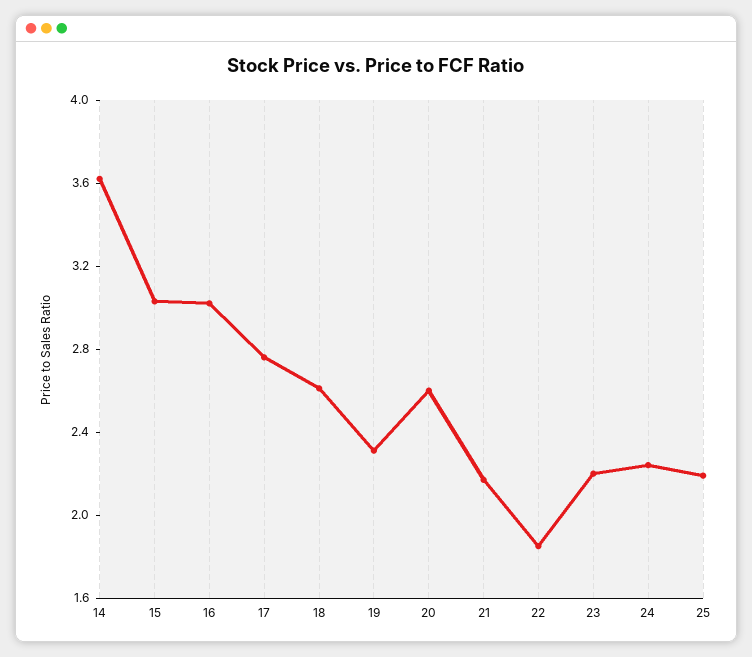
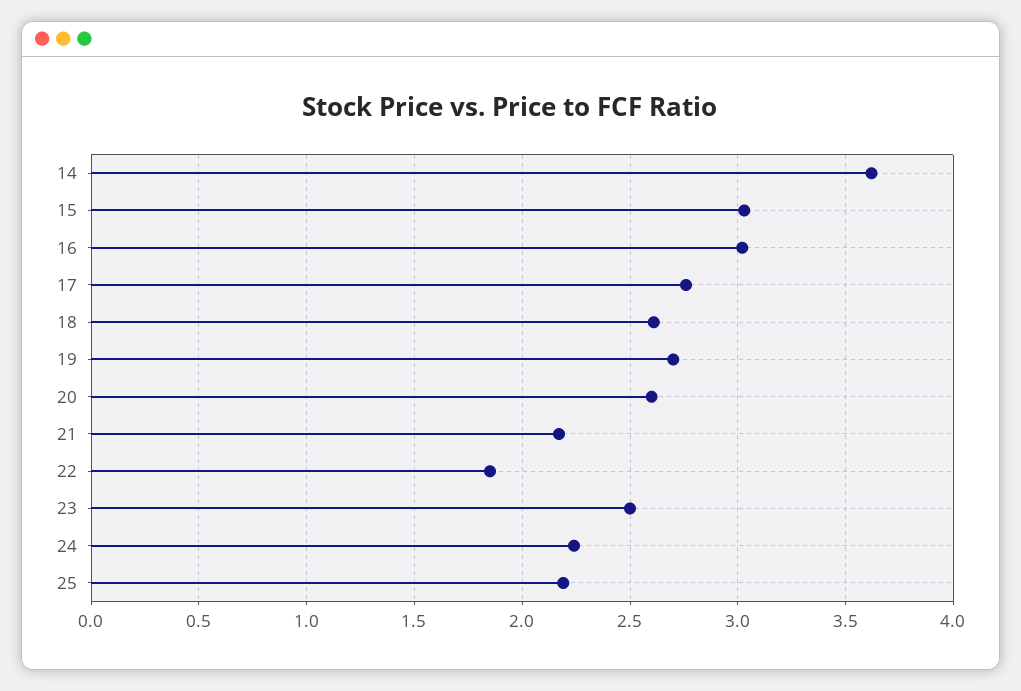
19: 2.3 -> 2.7
23: 2.2 -> 2.5

